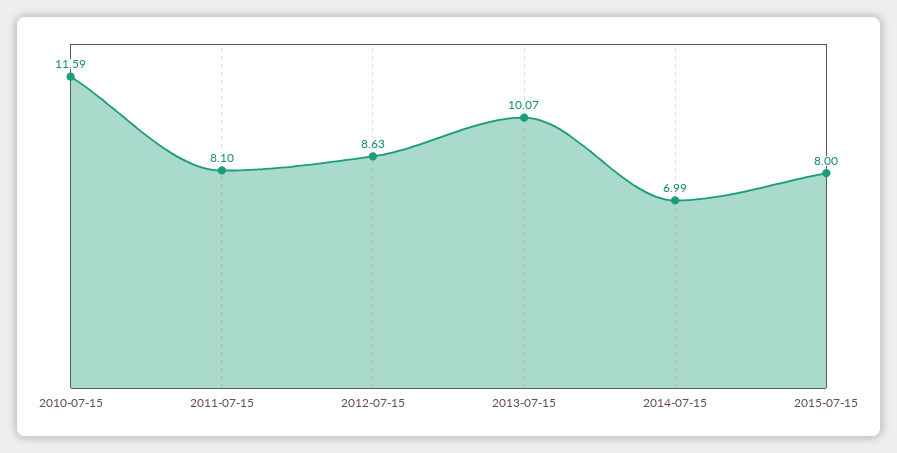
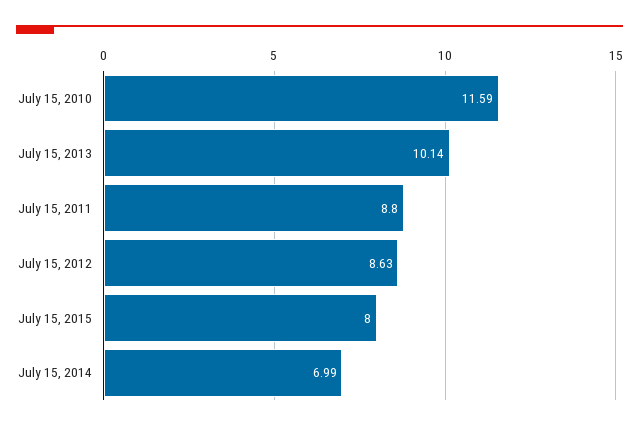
2011-07-15: 8.1 -> 8.8
2013-07-15: 10.07 -> 10.14

